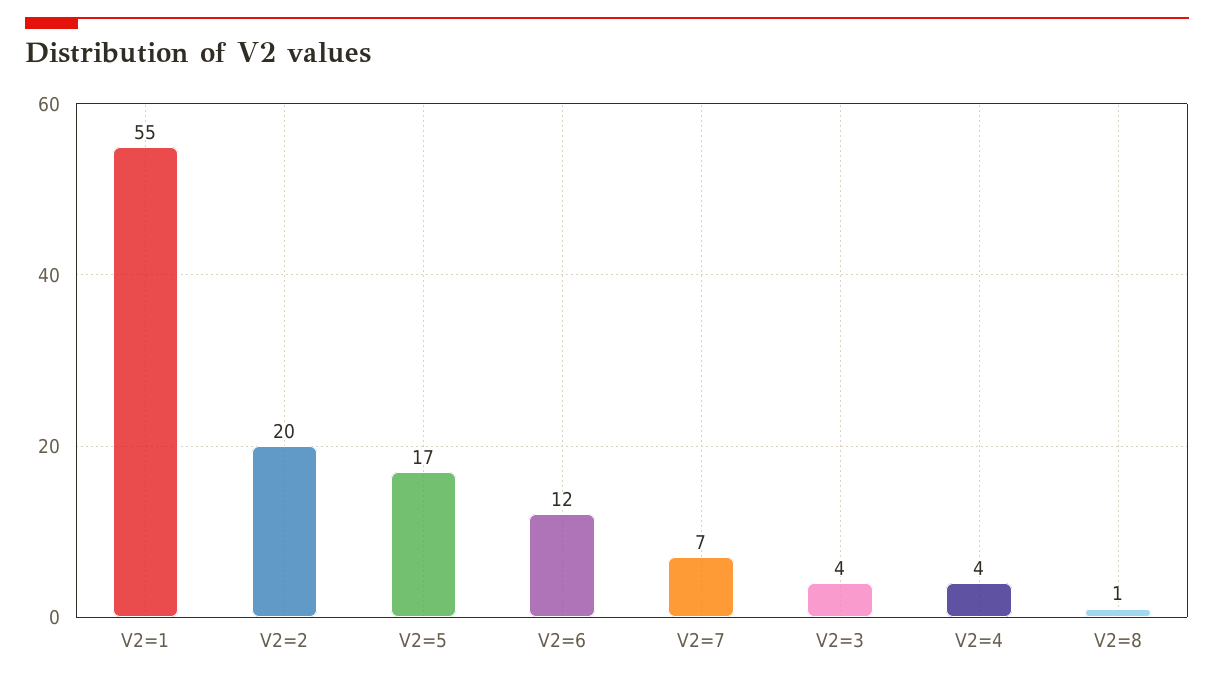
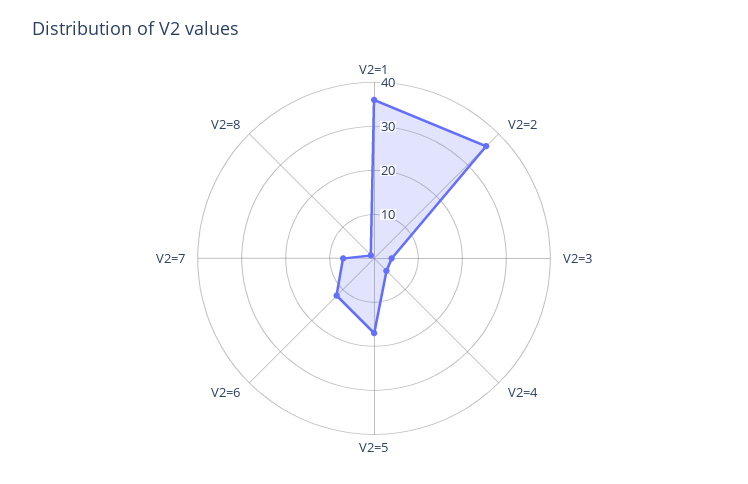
V2=1: 55 -> 35
V2=2: 20 -> 35

